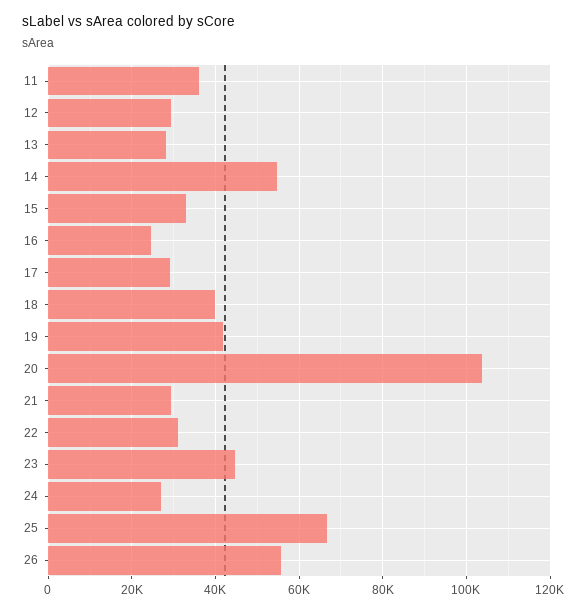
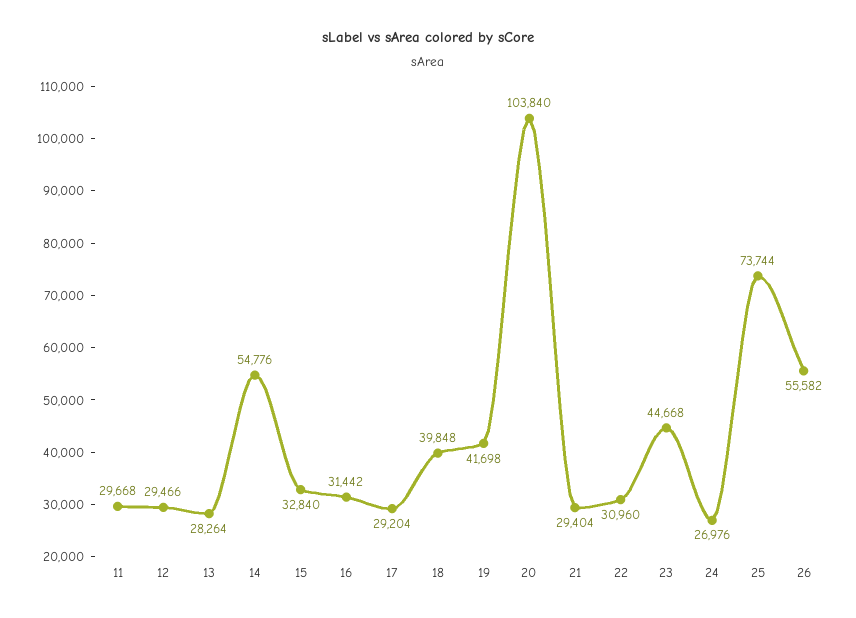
11: 36000 -> 29668
16: 24000 -> 31442
25: 66000 -> 73744

